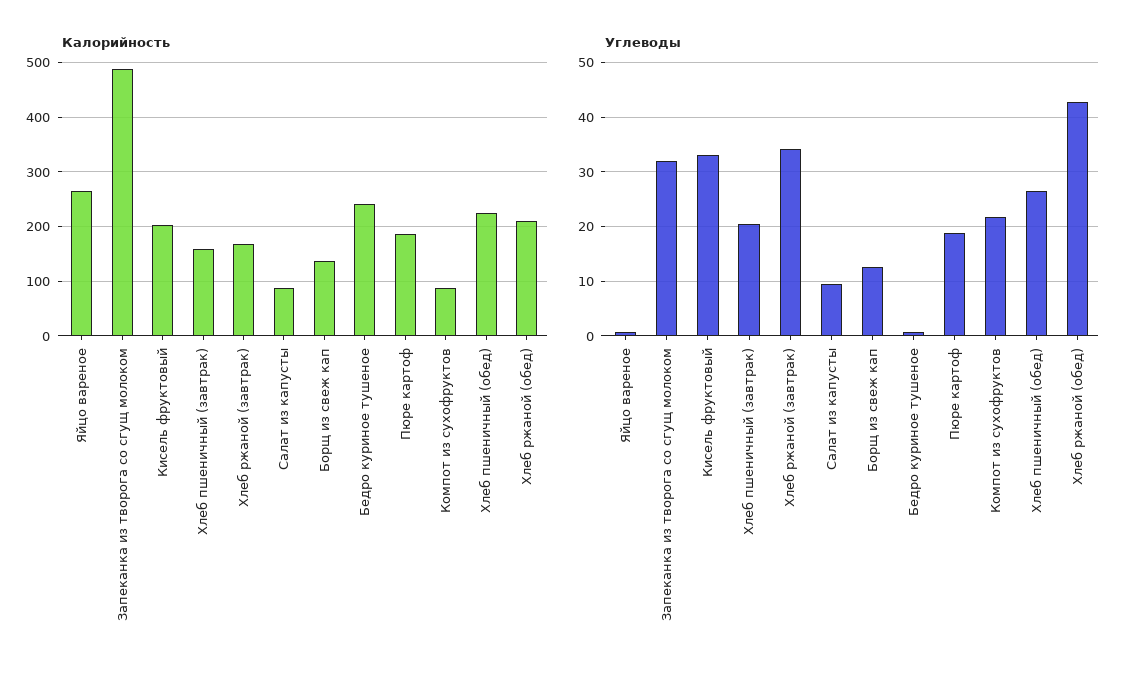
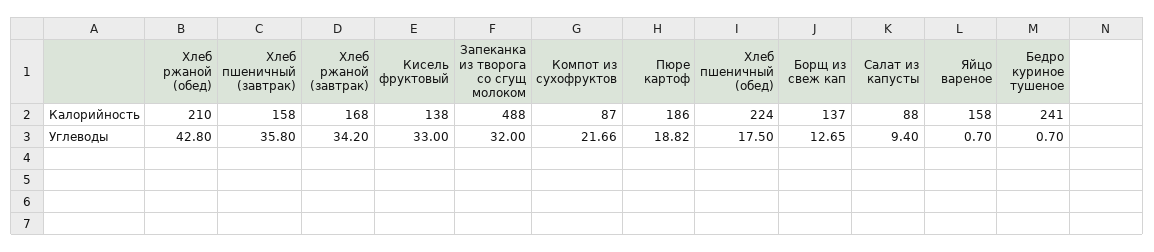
Калорийность, Яйцо вареное: 260 -> 158
Калорийность, Кисель фруктовый: 200 -> 138
Углеводы, Хлеб пшеничный (завтрак): 20 -> 35.8
Углеводы, Хлеб пшеничный (обед): 26 -> 17.5

